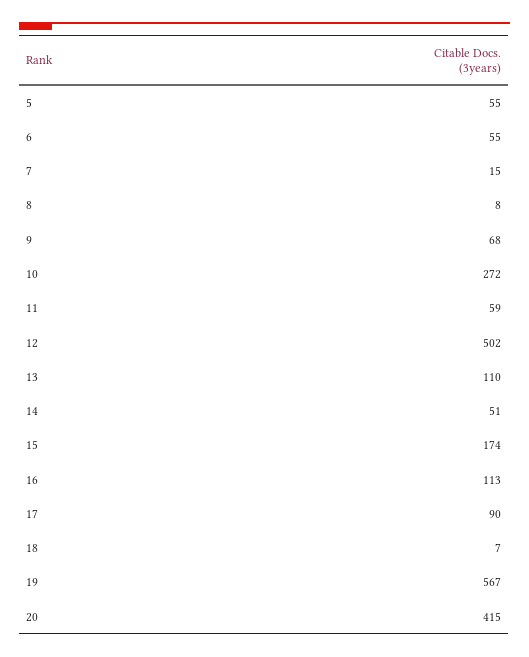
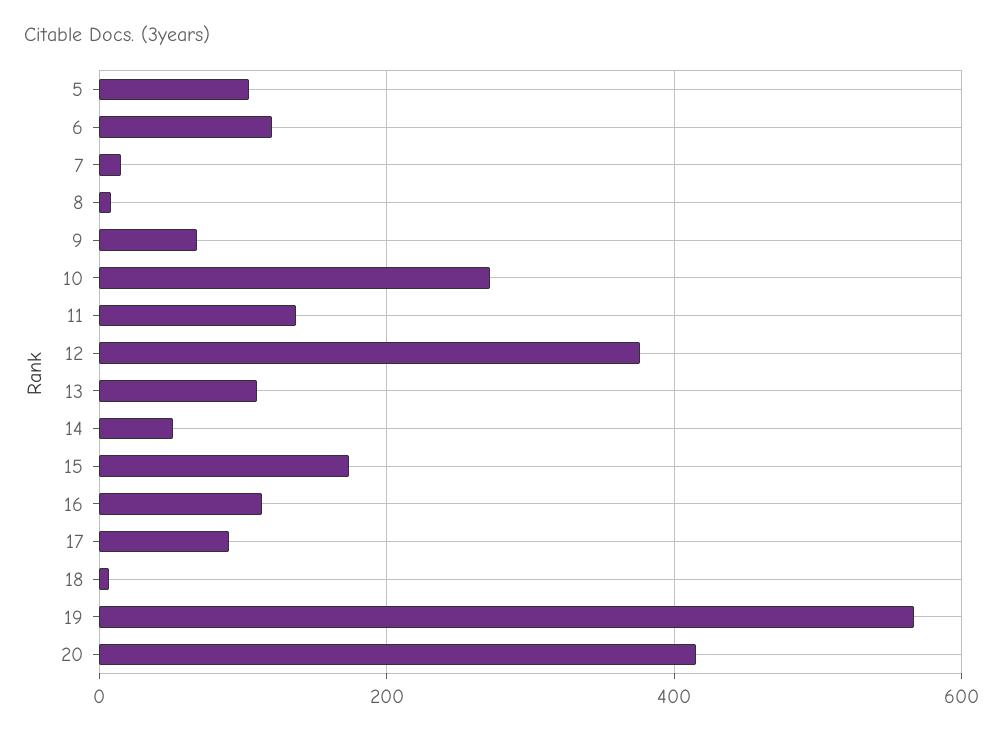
5: 55 -> 100
6: 55 -> 120
11: 59 -> 140
12: 502 -> 380

